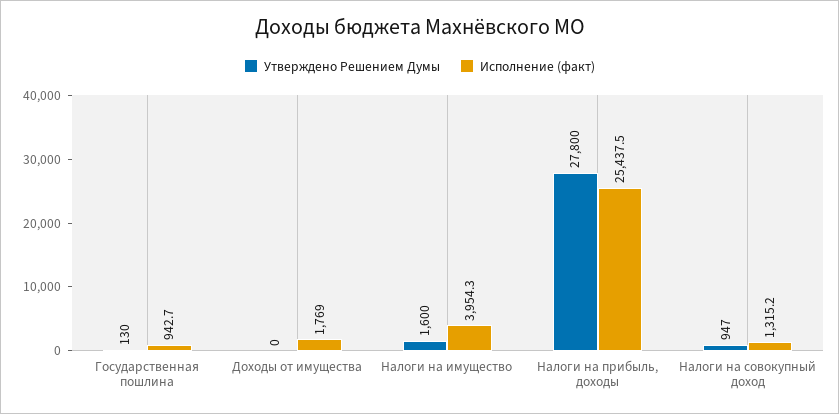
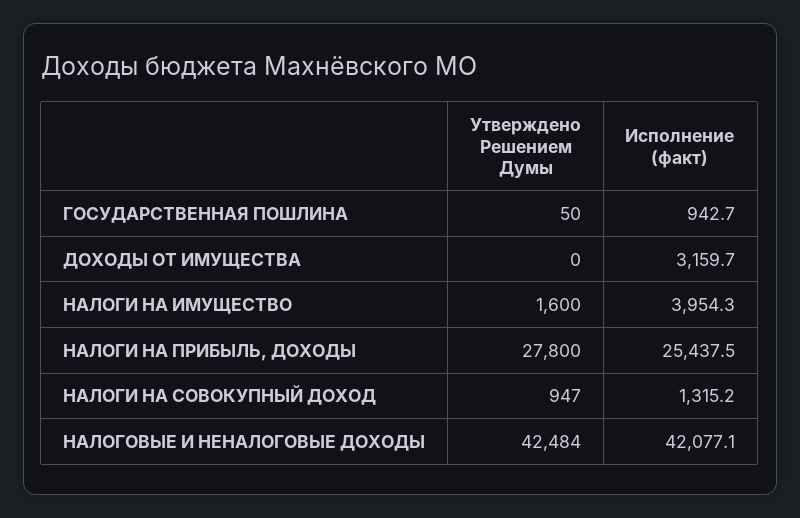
Утверждено Решением Думы, Государственная пошлина: 130 -> 50
Исполнение (факт), Доходы от имущества: 1769 -> 3159.7
Утверждено Решением Думы, НАЛОГОВЫЕ И НЕНАЛОГОВЫЕ ДОХОДЫ: none -> 42484
Исполнение (факт), НАЛОГОВЫЕ И НЕНАЛОГОВЫЕ ДОХОДЫ: none -> 42077.1

